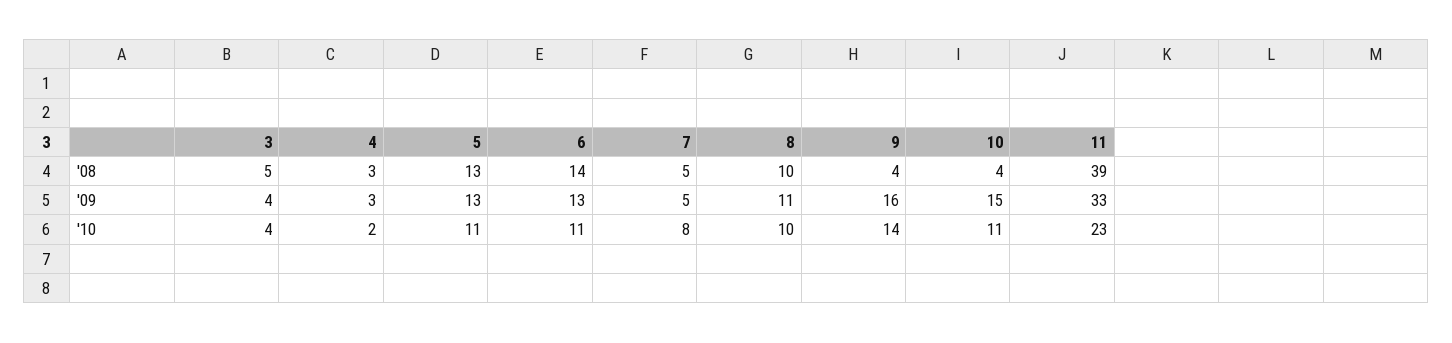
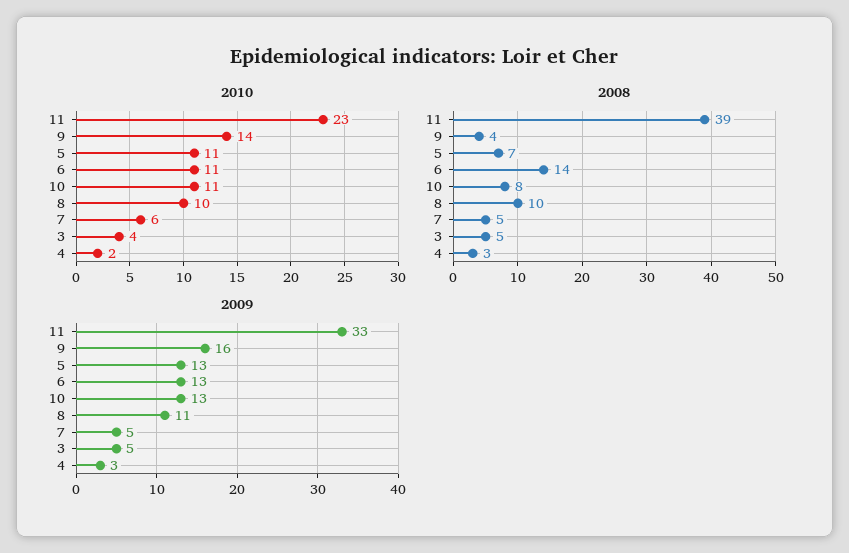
'08, 5: 13 -> 7
'08, 10: 4 -> 8
'09, 3: 4 -> 5
'09, 10: 15 -> 13
'10, 7: 8 -> 6

